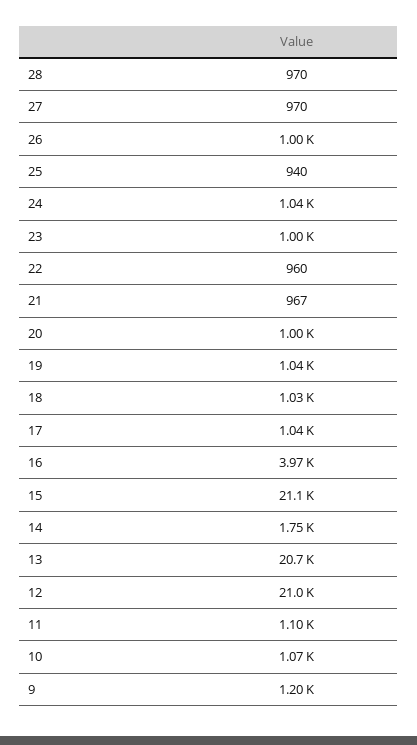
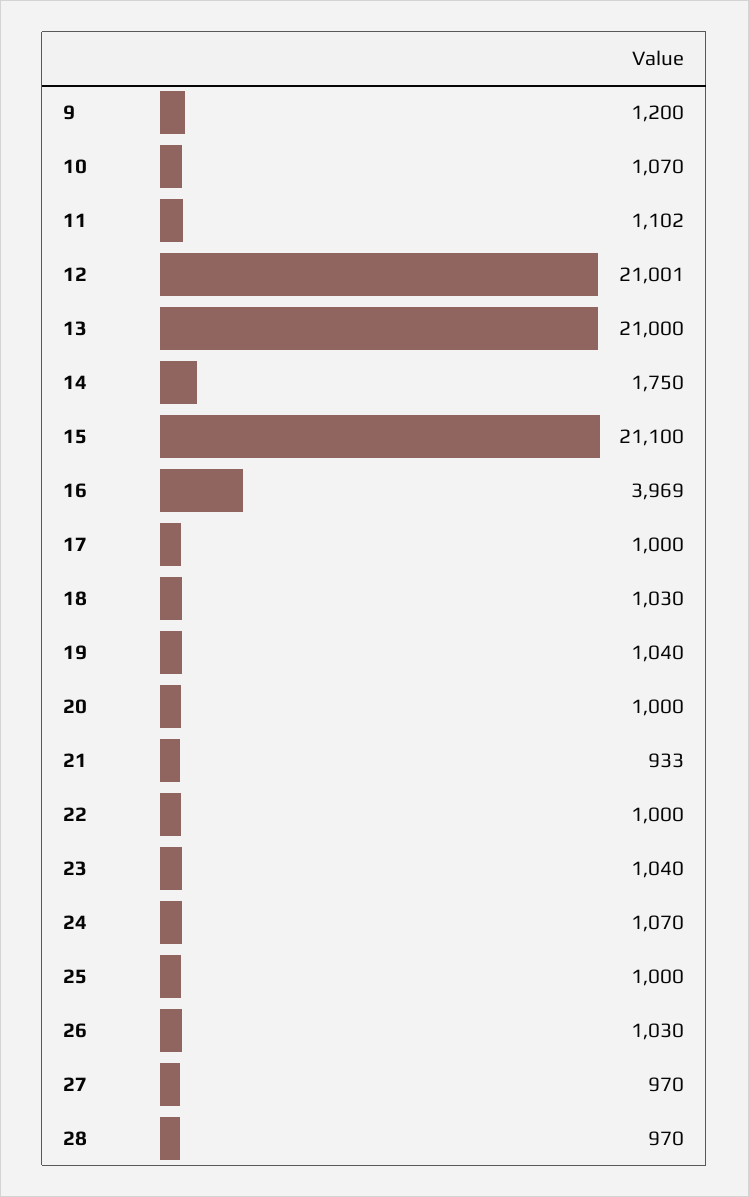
26: 1000 -> 1030
25: 940 -> 1000
24: 1040 -> 1070
23: 1000 -> 1040
22: 960 -> 1000
21: 967 -> 933
17: 1040 -> 1000
13: 20700 -> 21000

